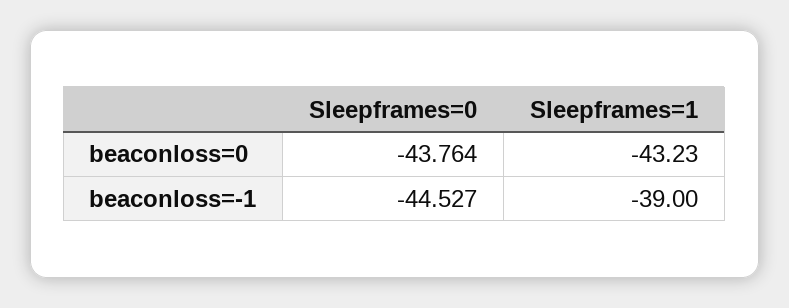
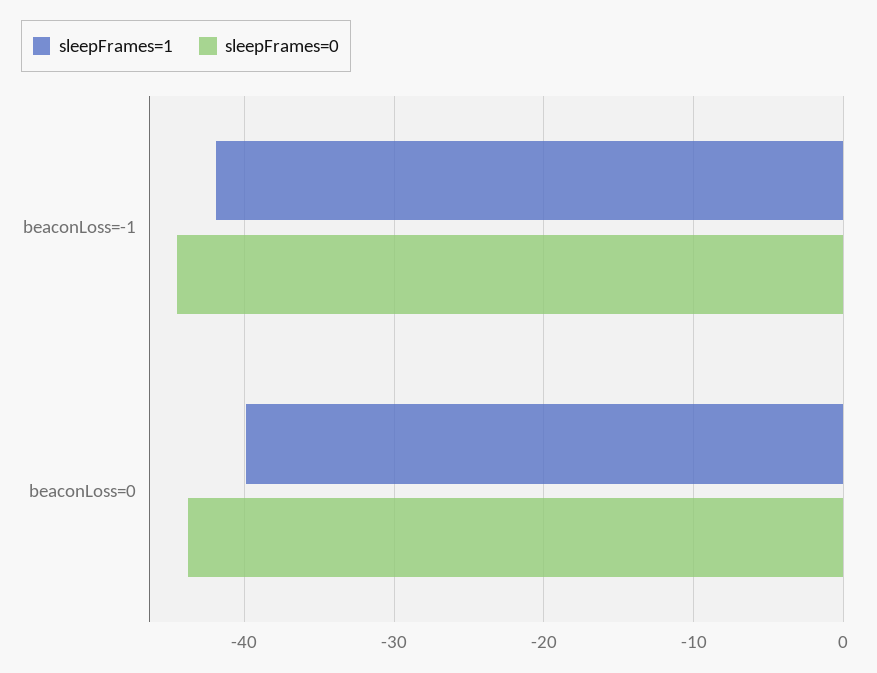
Sleepframes=1, beaconloss=0: -43.23 -> -40
Sleepframes=1, beaconloss=-1: -39 -> -42

